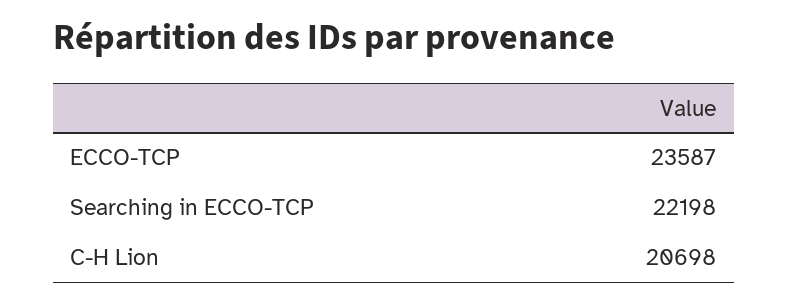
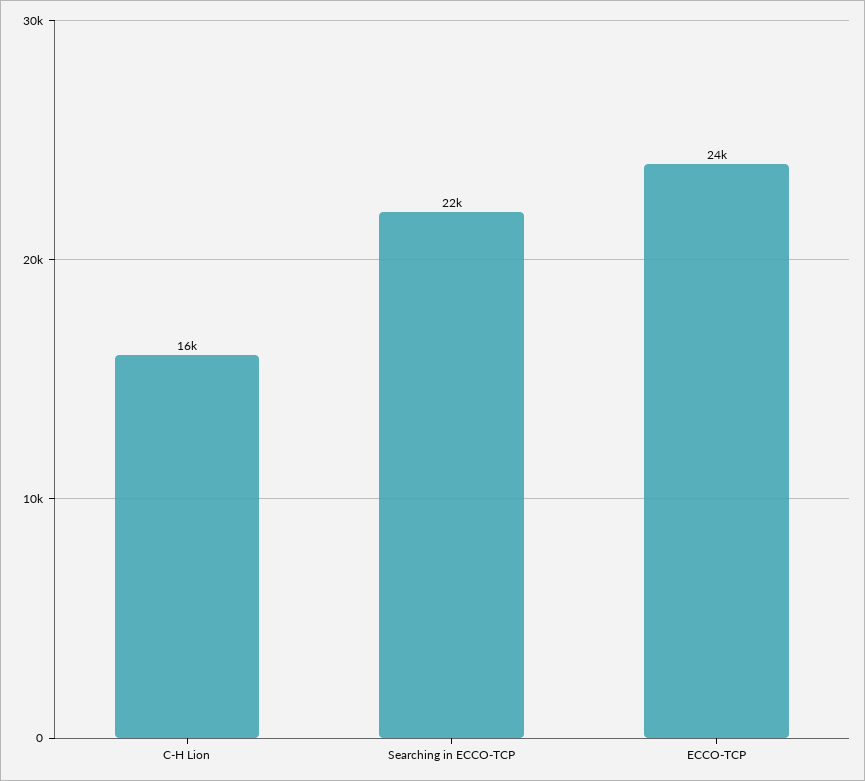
C-H Lion: 20698 -> 16000

